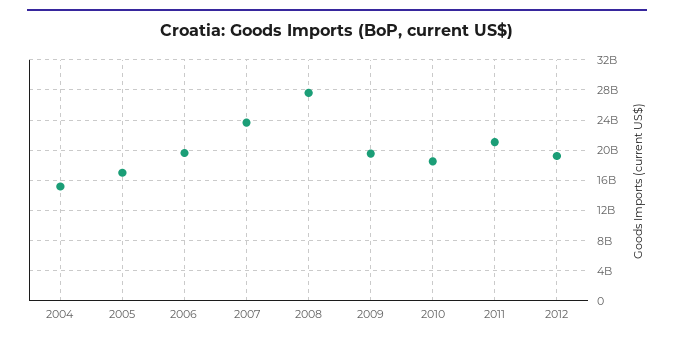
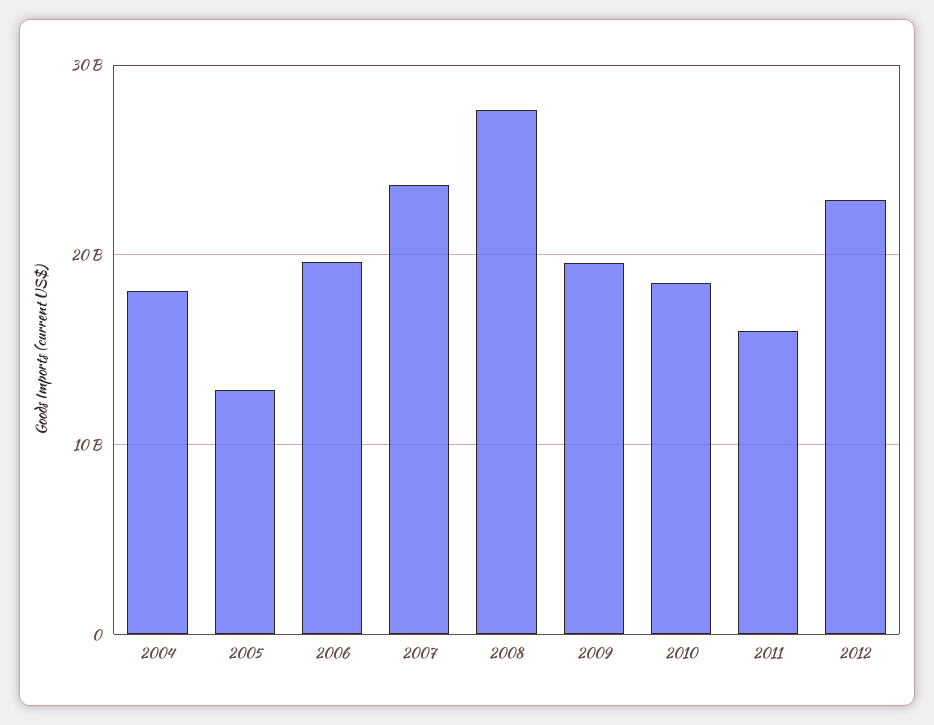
2004: 15000000000 -> 18000000000
2005: 17000000000 -> 13000000000
2011: 21000000000 -> 16000000000
2012: 19000000000 -> 23000000000

